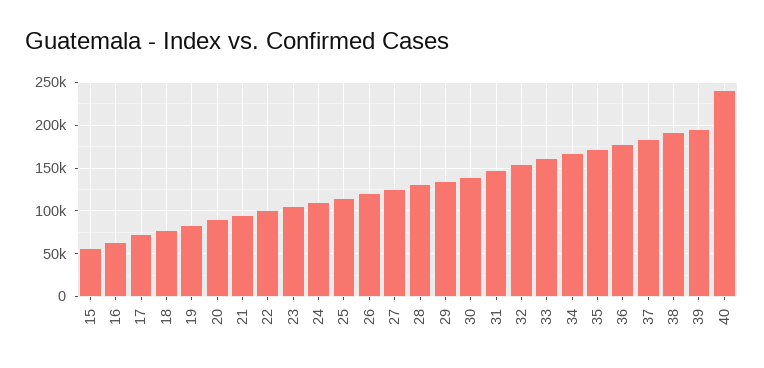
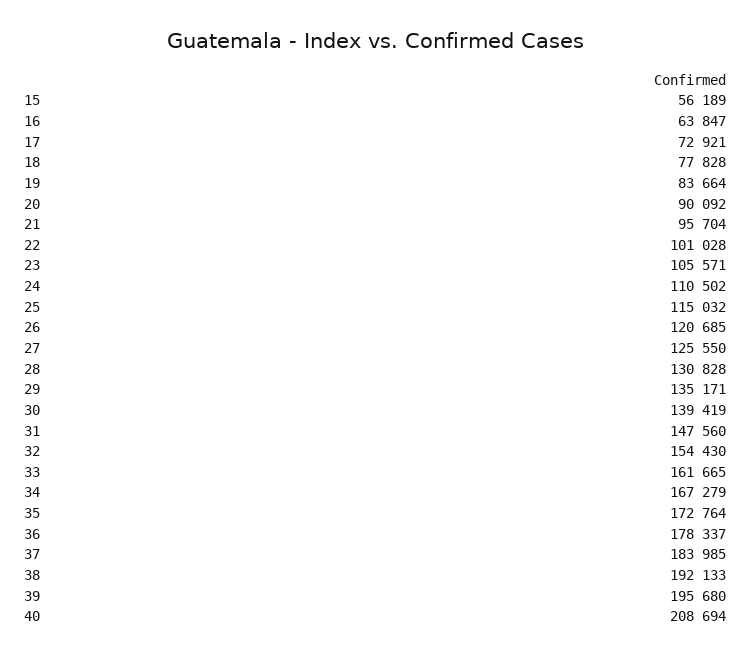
40: 240000 -> 208694

